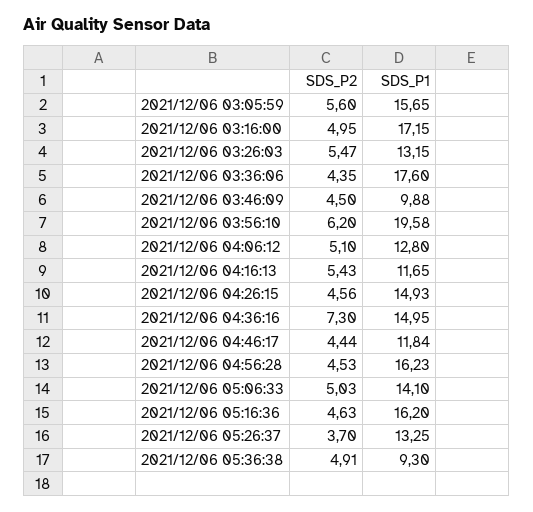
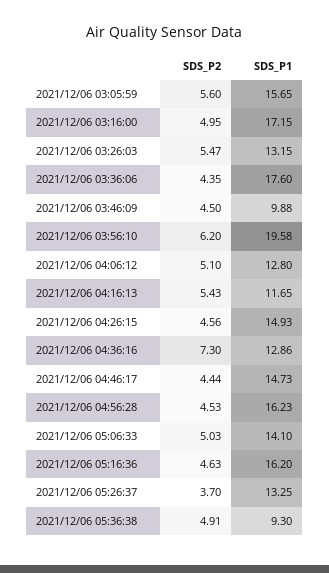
SDS_P1, 2021/12/06 04:36:16: 14.95 -> 12.86
SDS_P1, 2021/12/06 04:46:17: 11.84 -> 14.73

